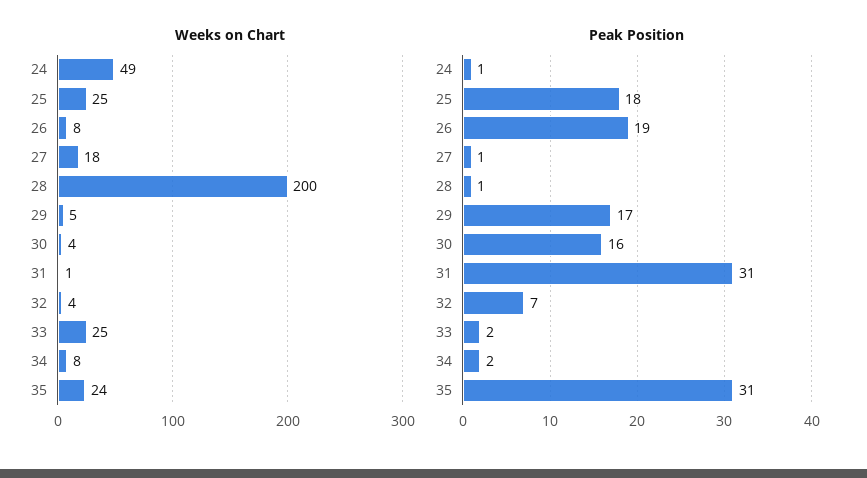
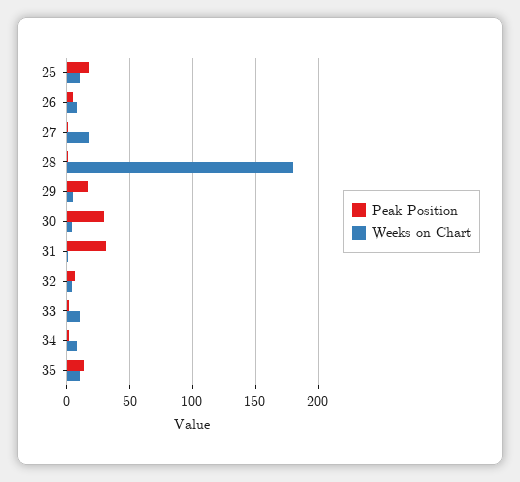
Weeks on Chart, 24: 49 -> none
Weeks on Chart, 25: 25 -> 10
Weeks on Chart, 28: 200 -> 180
Weeks on Chart, 33: 25 -> 10
Weeks on Chart, 35: 24 -> 10
Peak Position, 24: 1 -> none
Peak Position, 26: 19 -> 5
Peak Position, 30: 16 -> 30
Peak Position, 35: 31 -> 15

